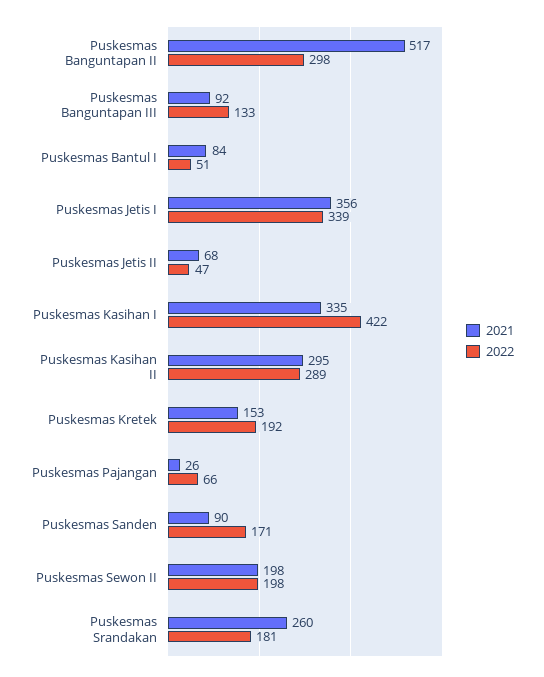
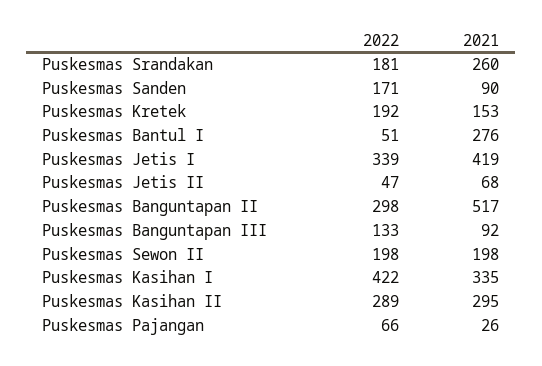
2021, Puskesmas Bantul I: 84 -> 276
2021, Puskesmas Jetis I: 356 -> 419

